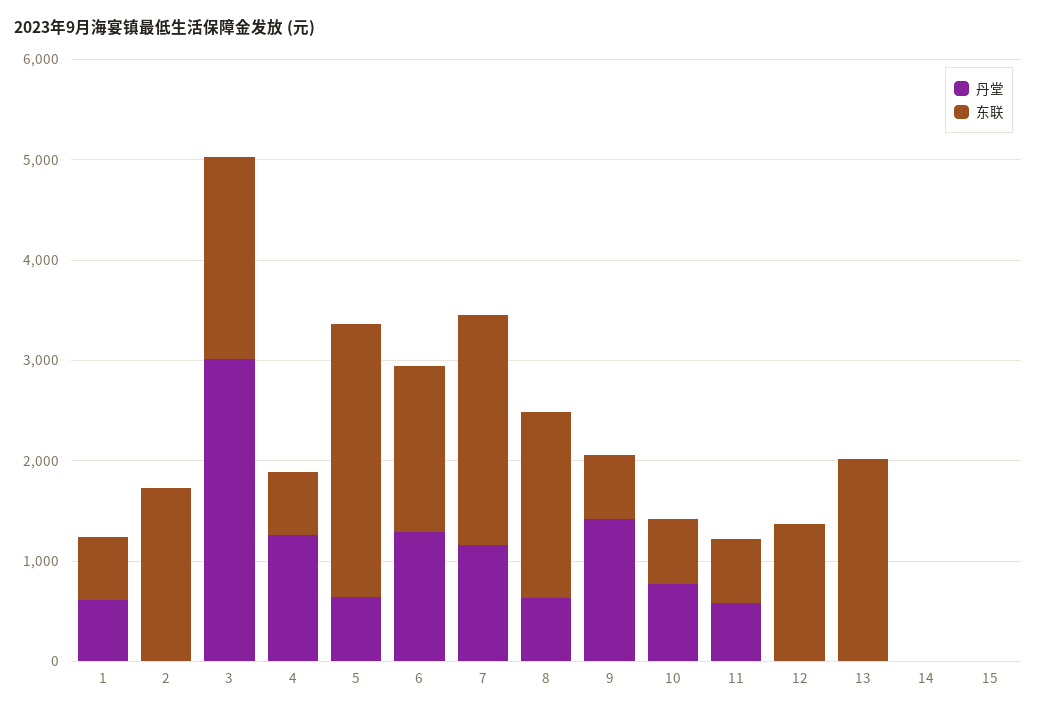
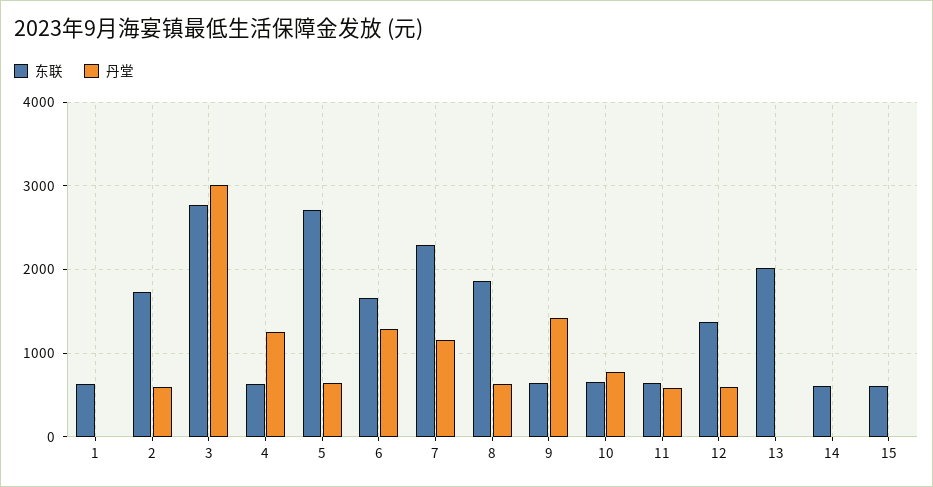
丹堂, 1: 600 -> 0
丹堂, 2: 0 -> 600
东联, 3: 2000 -> 2800
丹堂, 12: 0 -> 600
东联, 14: 0 -> 600
东联, 15: 0 -> 600

